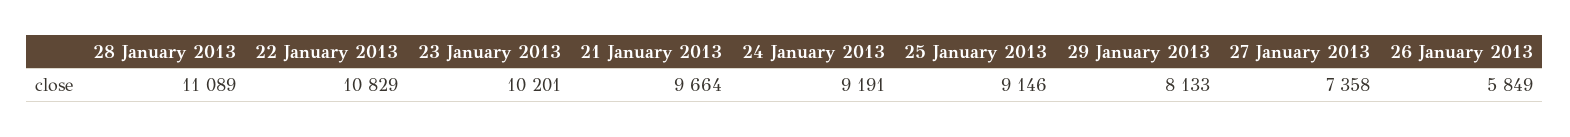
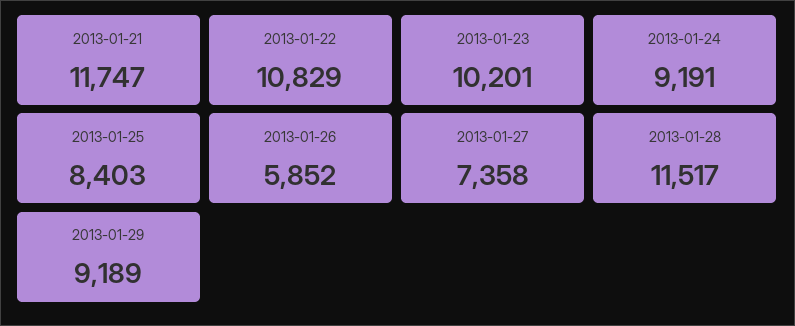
28 January 2013: 11089 -> 11517
21 January 2013: 9664 -> 11747
25 January 2013: 9146 -> 8403
29 January 2013: 8133 -> 9189
26 January 2013: 5849 -> 5852

